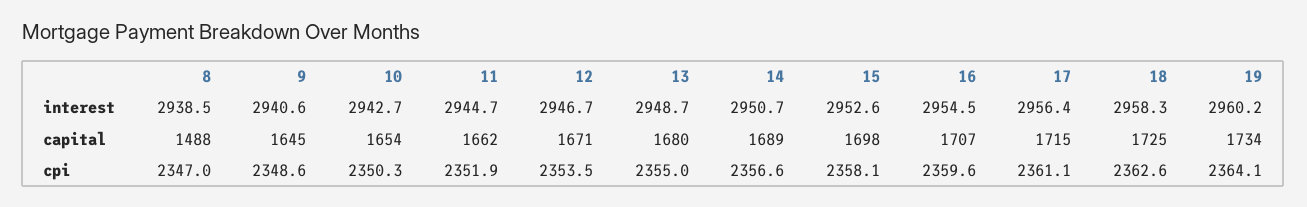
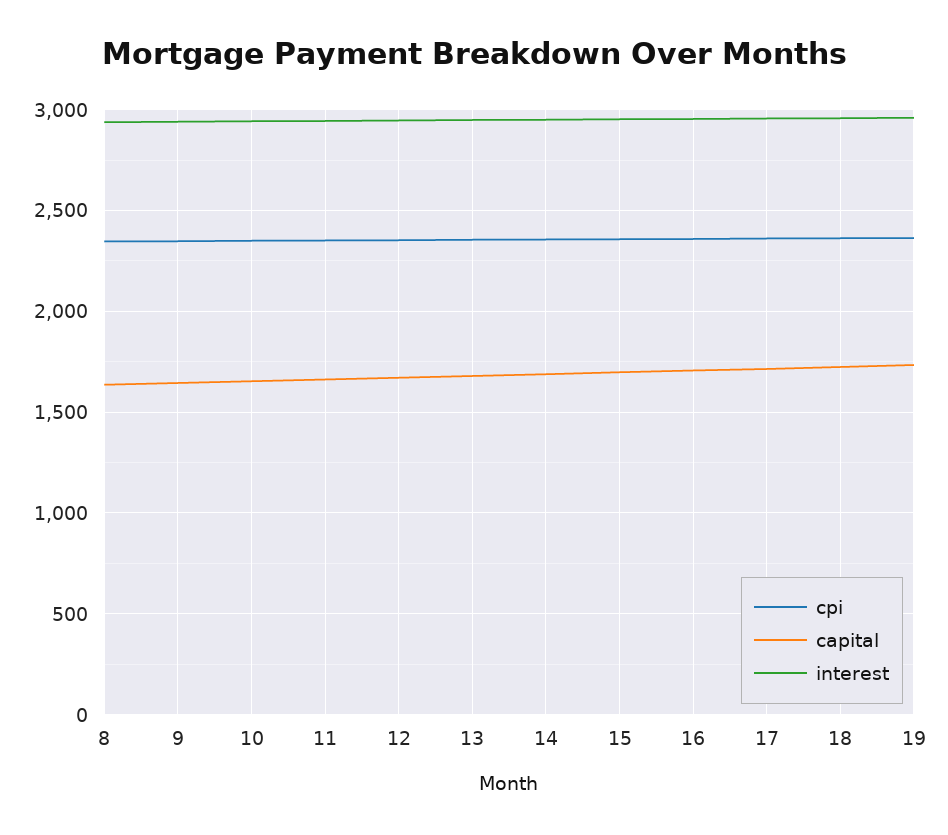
capital, 8: 1488 -> 1650

